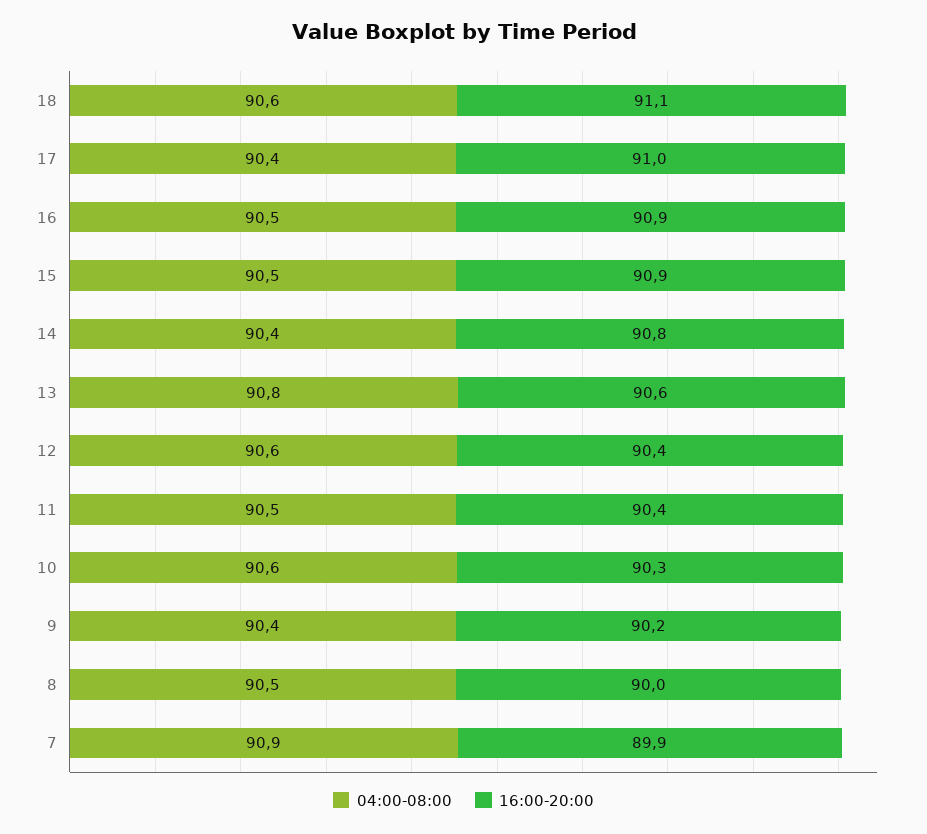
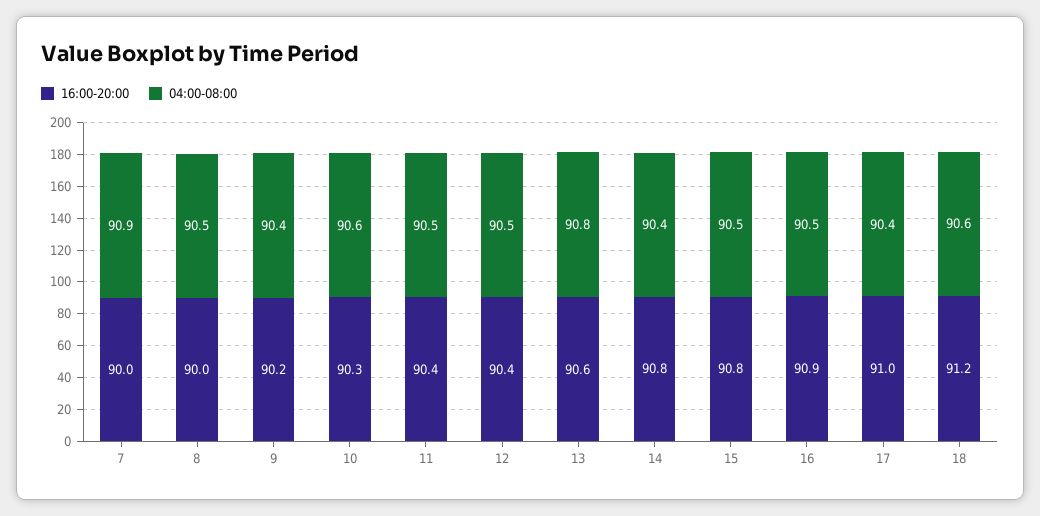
16:00-20:00, 18: 91.1 -> 91.2
16:00-20:00, 15: 90.9 -> 90.8
04:00-08:00, 12: 90.6 -> 90.5
16:00-20:00, 7: 89.9 -> 90

